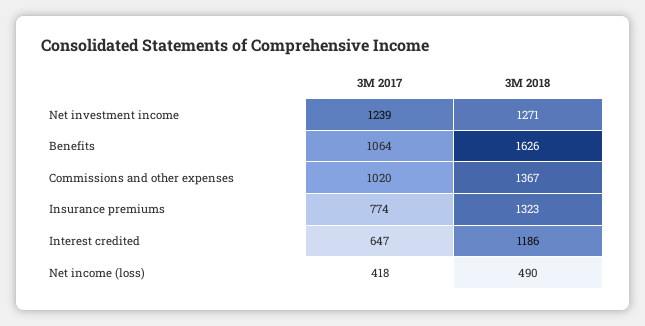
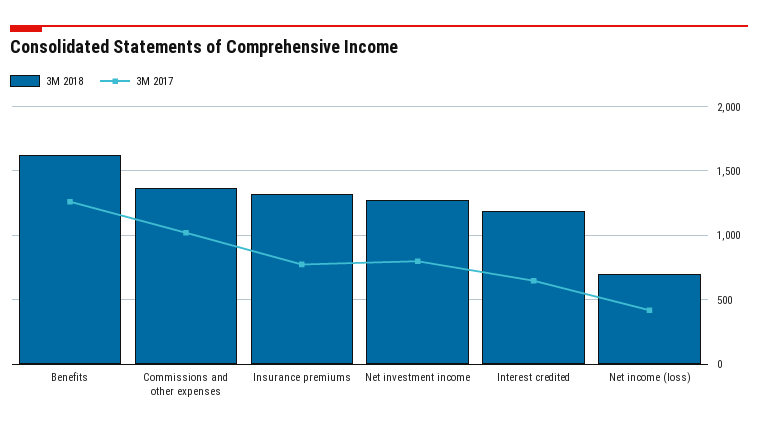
3M 2017, Net investment income: 1239 -> 800
3M 2017, Benefits: 1064 -> 1250
3M 2018, Net income (loss): 490 -> 700

